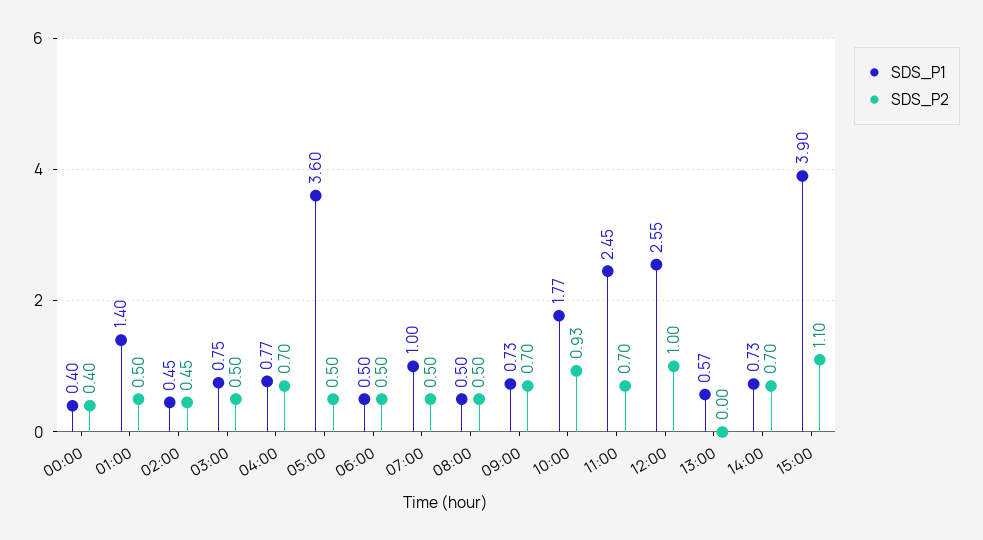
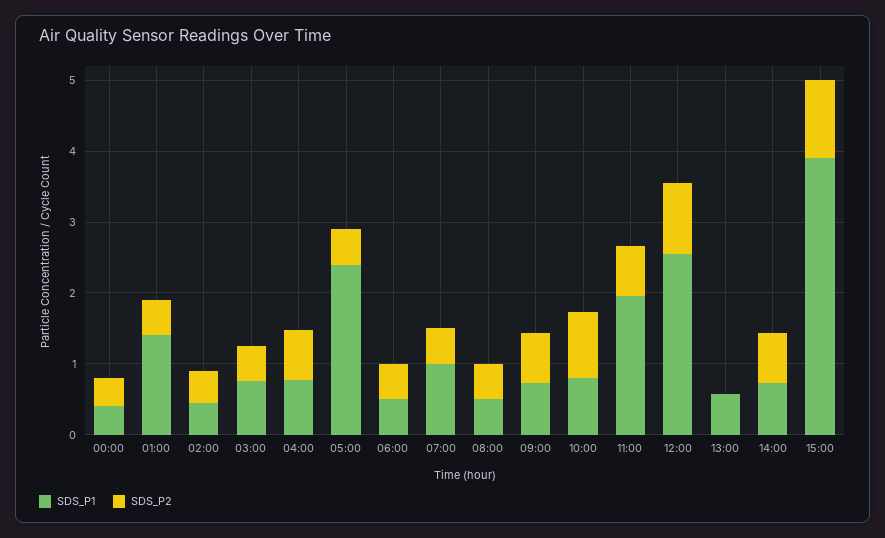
SDS_P1, 05:00: 3.6 -> 2.4
SDS_P1, 10:00: 1.77 -> 0.8
SDS_P1, 11:00: 2.45 -> 2

